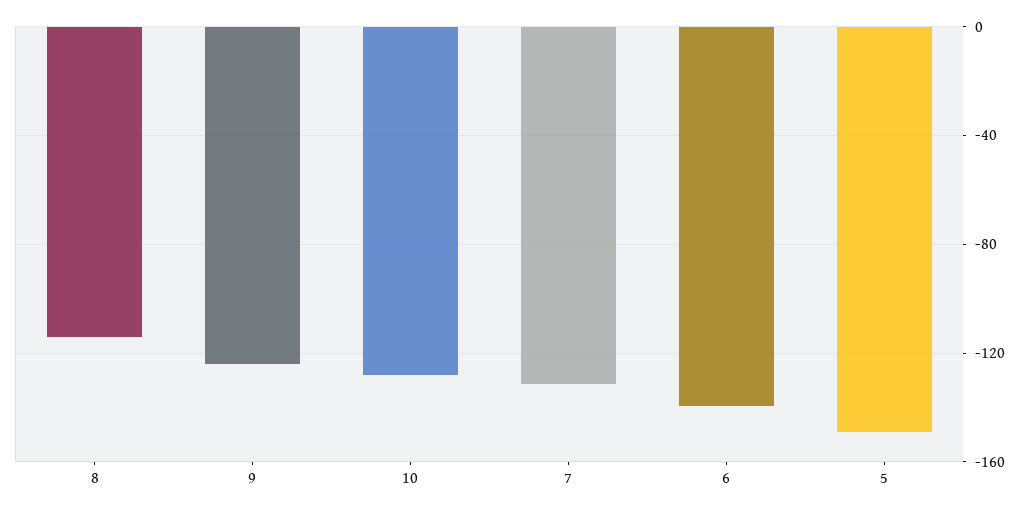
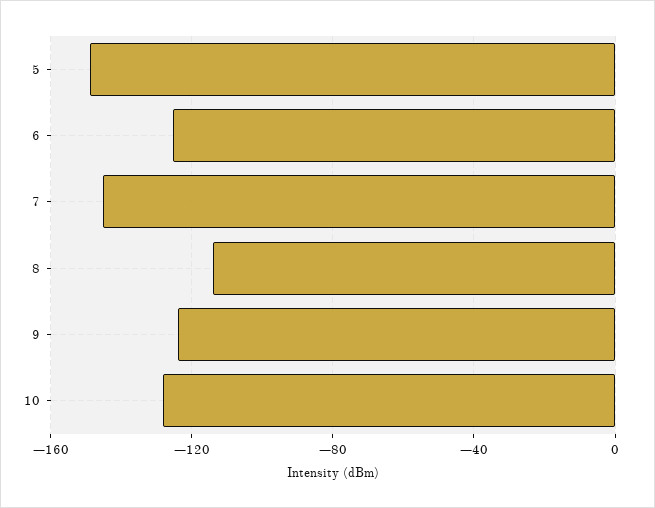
7: -130 -> -145
6: -140 -> -125

